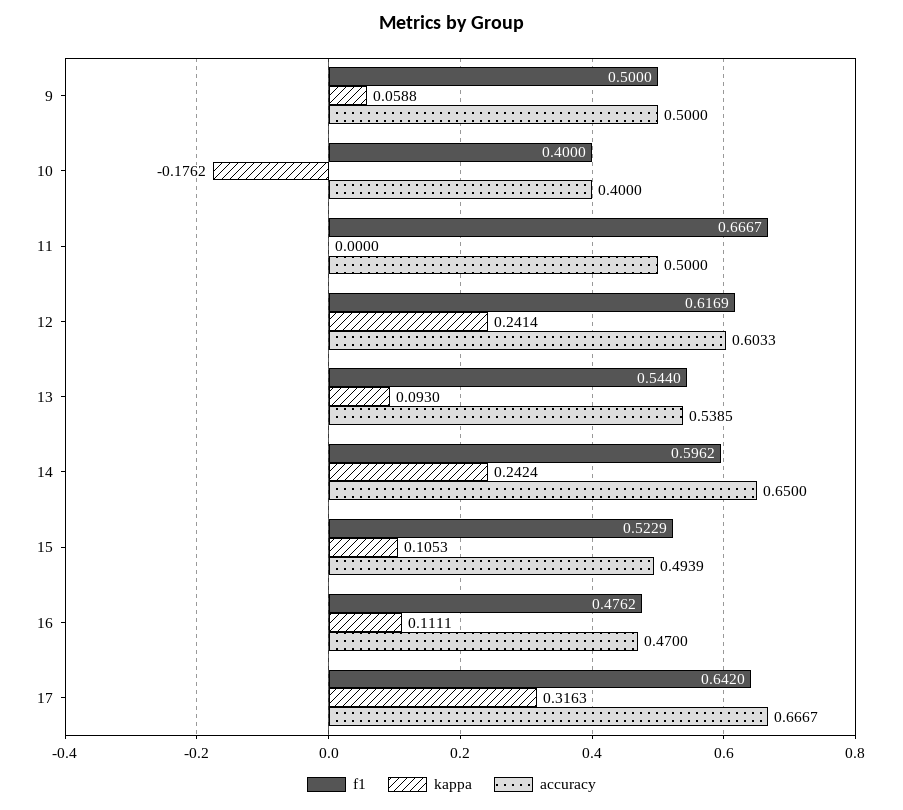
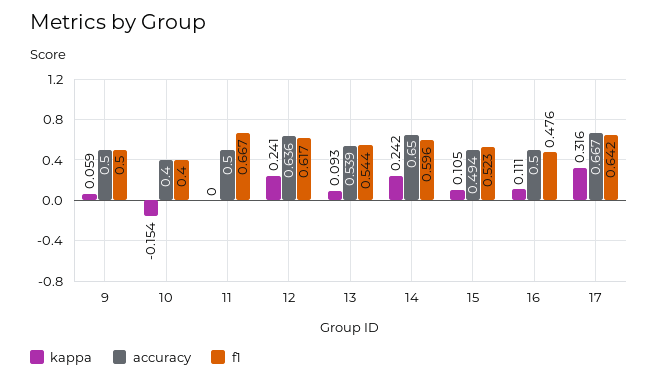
kappa, 10: -0.1762 -> -0.154
accuracy, 12: 0.6033 -> 0.636
accuracy, 16: 0.47 -> 0.5

